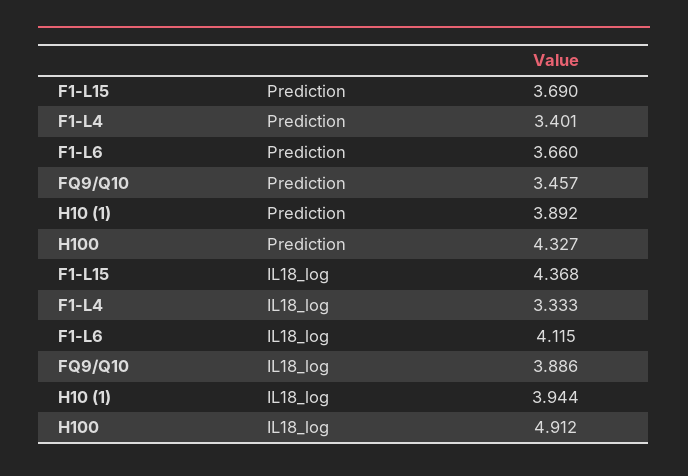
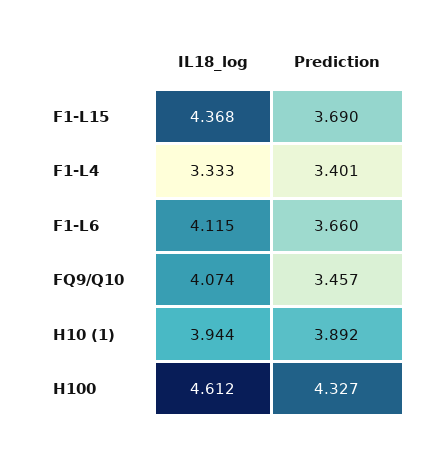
FQ9/Q10, IL18_log: 3.886 -> 4.074
H100, IL18_log: 4.912 -> 4.612

